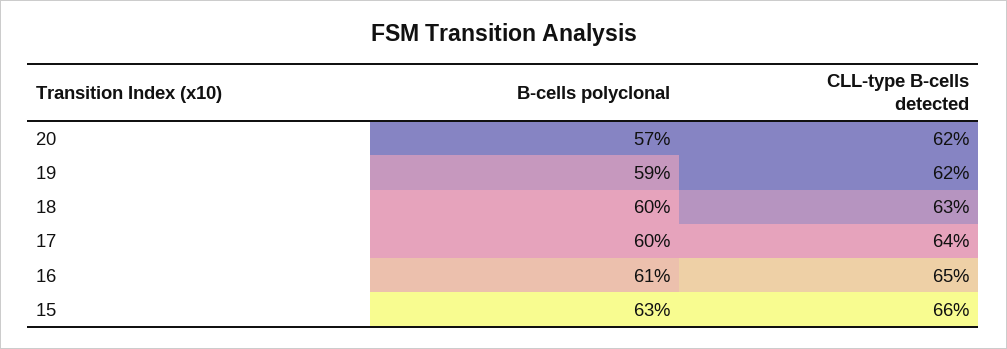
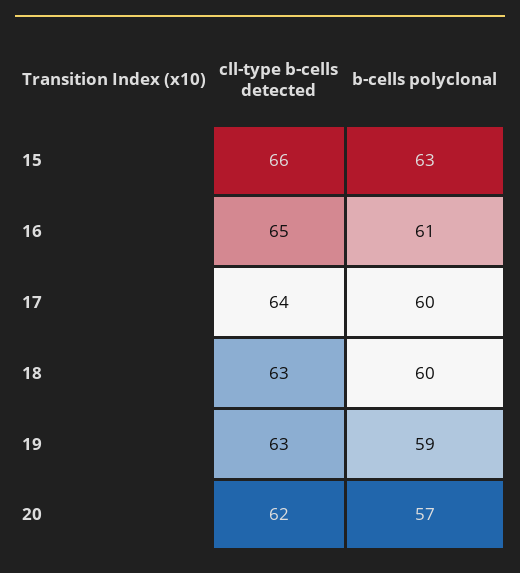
CLL-type B-cells detected, 19: 62 -> 63

